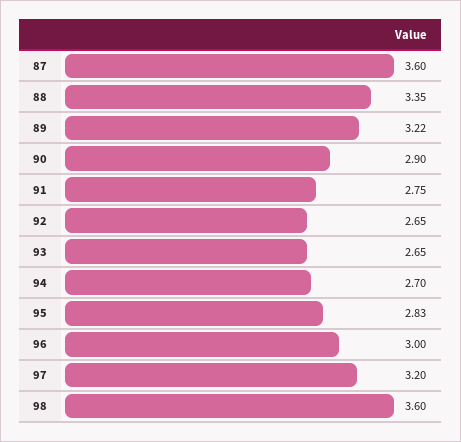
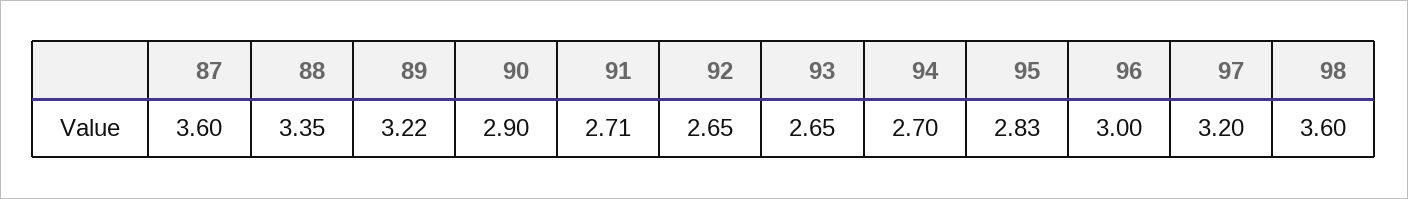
91: 2.75 -> 2.71

